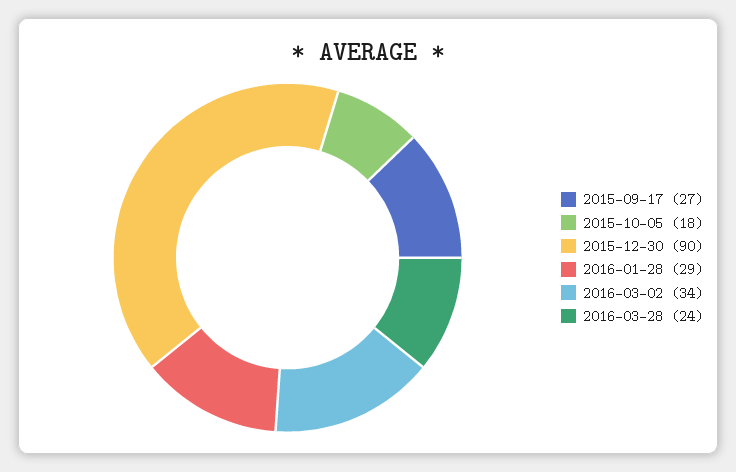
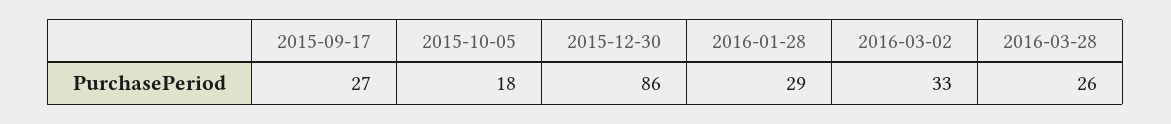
2015-12-30: 90 -> 86
2016-03-02: 34 -> 33
2016-03-28: 24 -> 26

